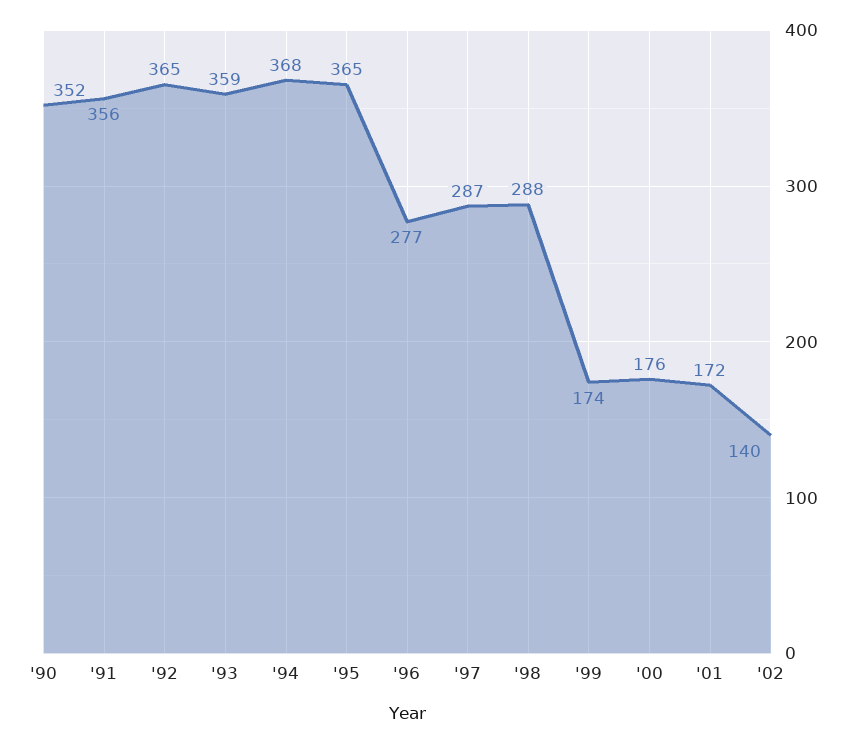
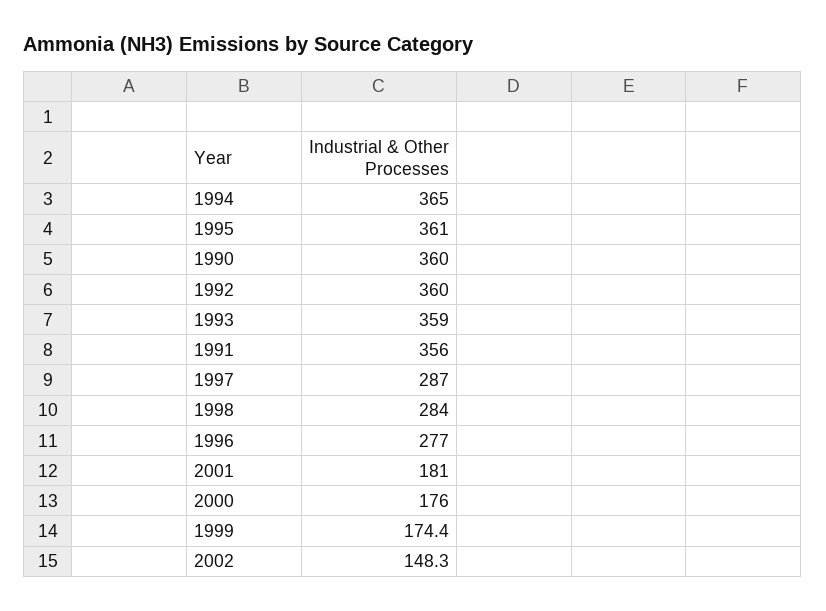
'90: 352 -> 360
'92: 365 -> 360
'94: 368 -> 365
'95: 365 -> 361
'98: 288 -> 284
'01: 172 -> 181
'02: 140 -> 148.3

